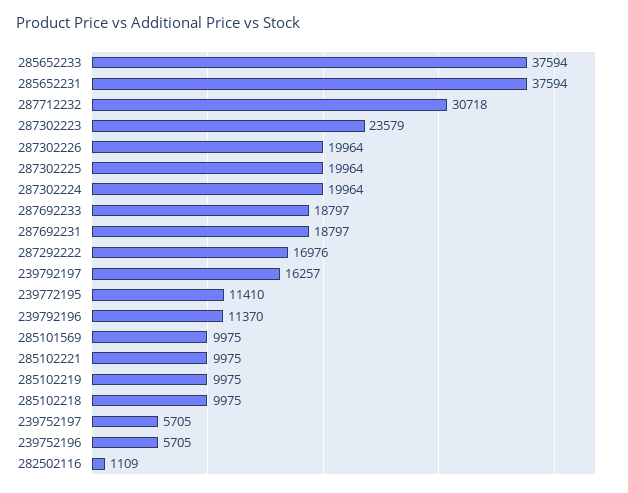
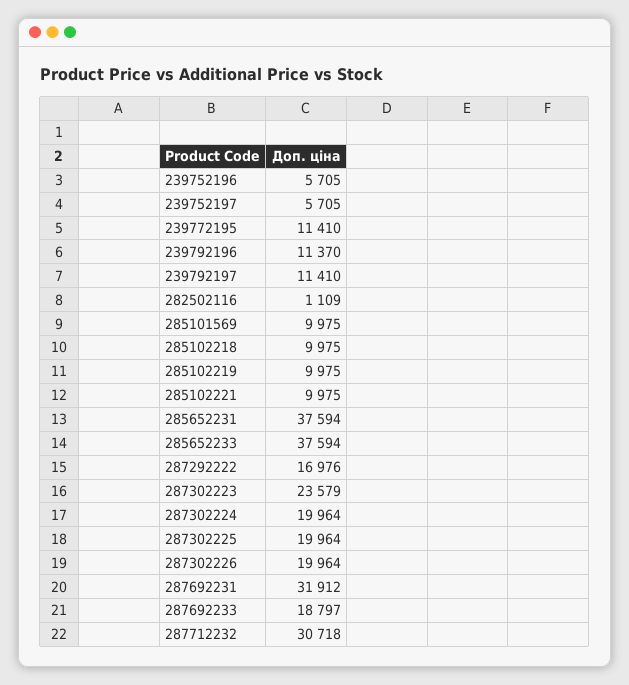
287692231: 18797 -> 31912
239792197: 16257 -> 11410

